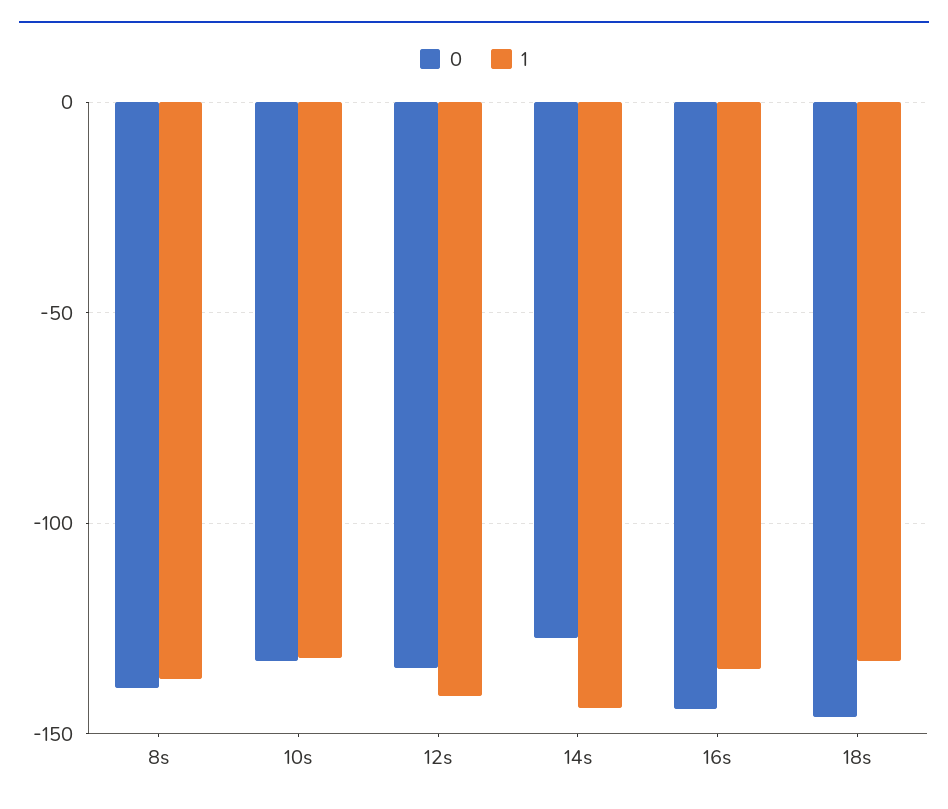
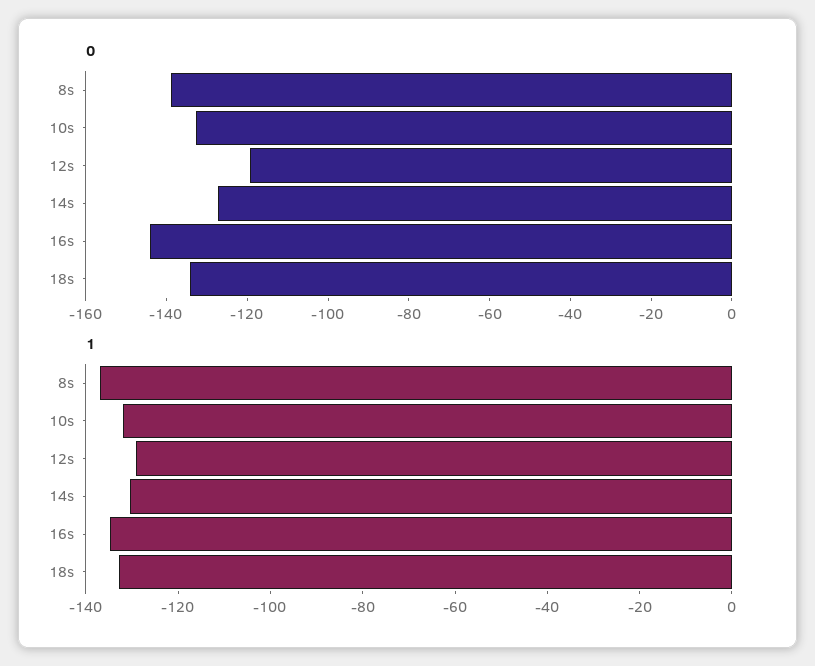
0, 12s: -135 -> -120
1, 12s: -140 -> -130
1, 14s: -145 -> -130
0, 18s: -145 -> -135

